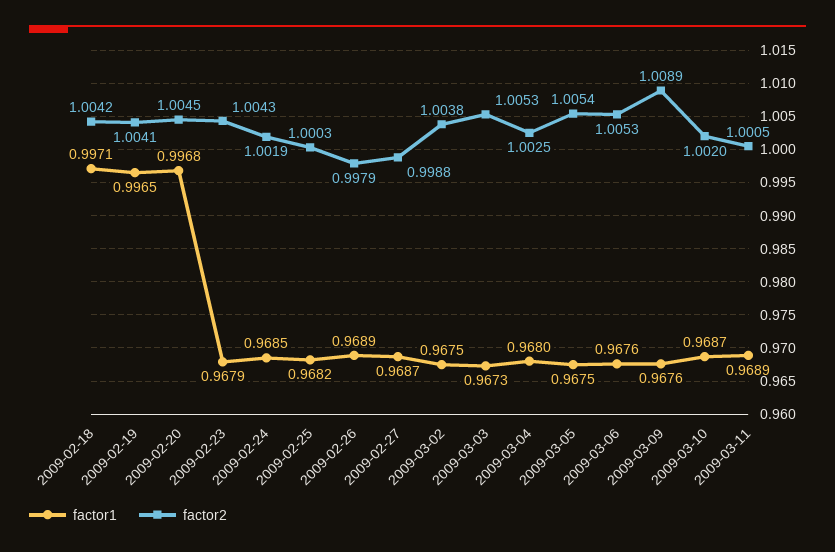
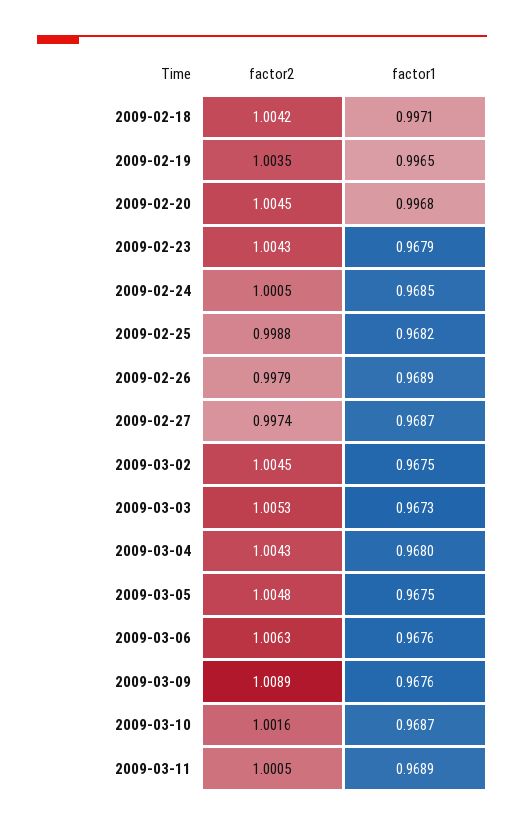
factor2, 2009-02-19: 1.0041 -> 1.0035
factor2, 2009-02-24: 1.0019 -> 1.0005
factor2, 2009-02-25: 1.0003 -> 0.9988
factor2, 2009-02-27: 0.9988 -> 0.9974
factor2, 2009-03-02: 1.0038 -> 1.0045
factor2, 2009-03-04: 1.0025 -> 1.0043
factor2, 2009-03-05: 1.0054 -> 1.0048
factor2, 2009-03-06: 1.0053 -> 1.0063
factor2, 2009-03-10: 1.002 -> 1.0016

